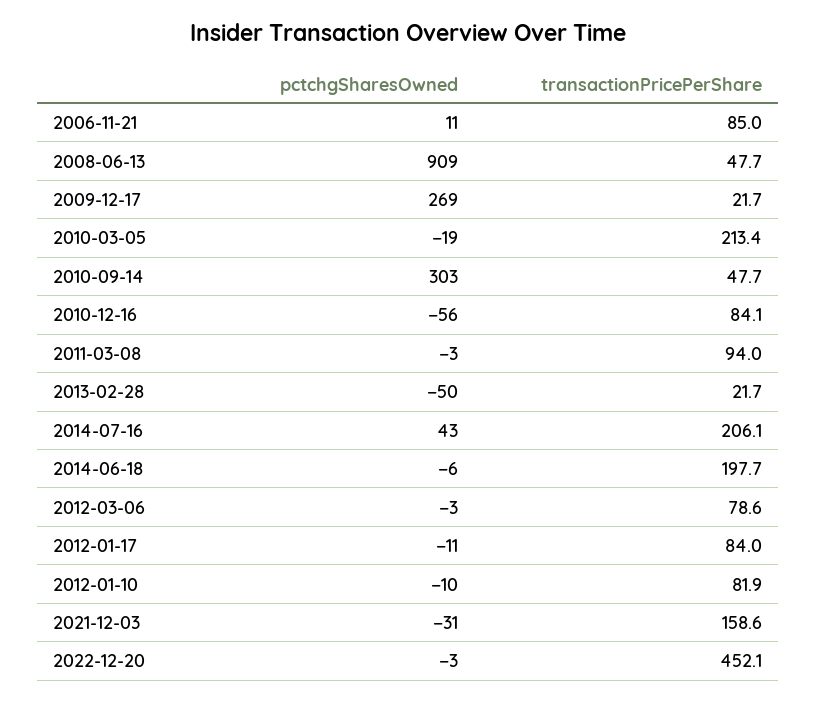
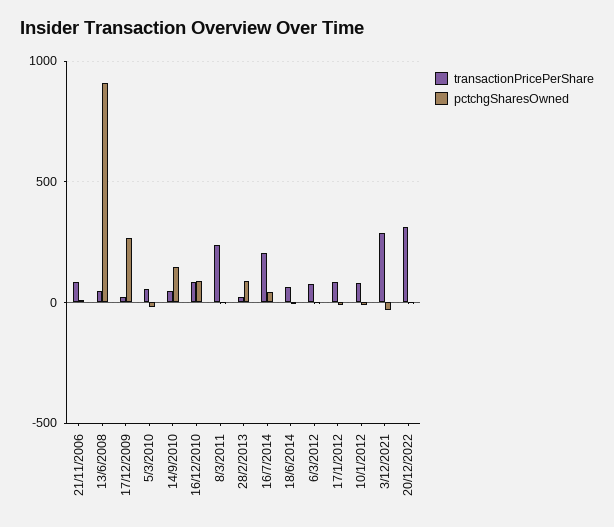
transactionPricePerShare, 2010-03-05: 213.4 -> 50
pctchgSharesOwned, 2010-09-14: 303 -> 150
pctchgSharesOwned, 2010-12-16: -56 -> 100
transactionPricePerShare, 2011-03-08: 94 -> 250
pctchgSharesOwned, 2013-02-28: -50 -> 100
transactionPricePerShare, 2014-06-18: 197.7 -> 50
transactionPricePerShare, 2021-12-03: 158.6 -> 300
transactionPricePerShare, 2022-12-20: 452.1 -> 300

